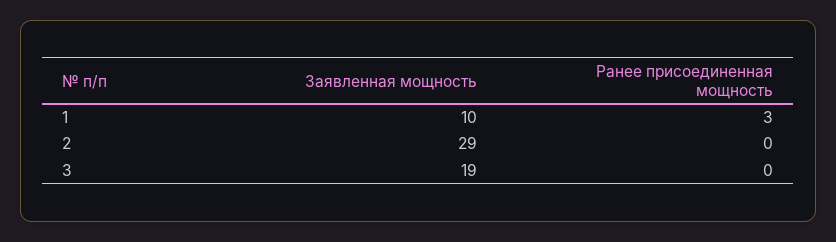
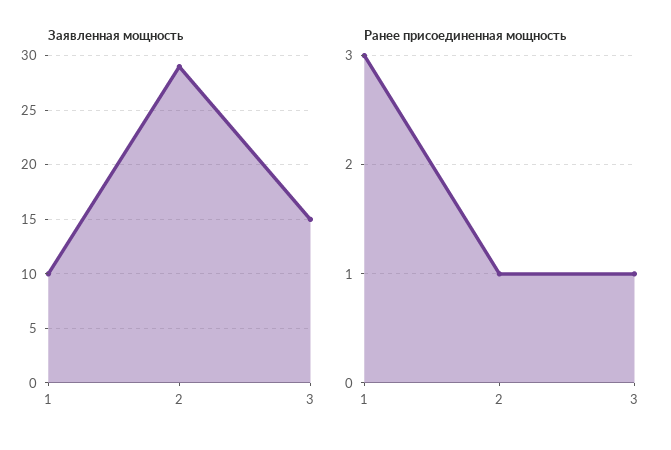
Ранее присоединенная мощность, 2: 0 -> 1
Заявленная мощность, 3: 19 -> 15
Ранее присоединенная мощность, 3: 0 -> 1

